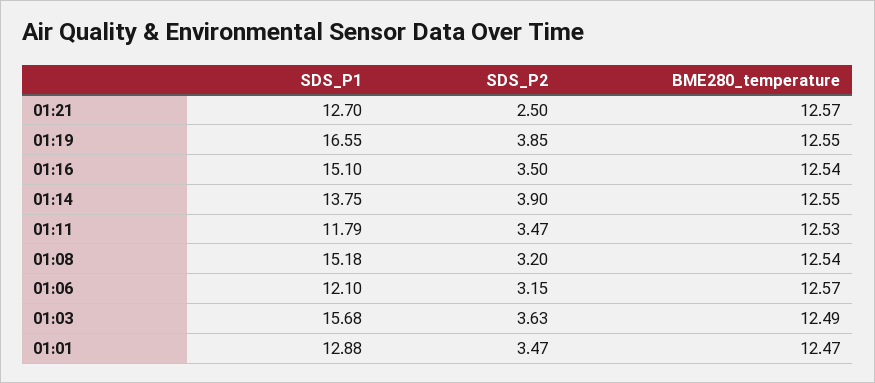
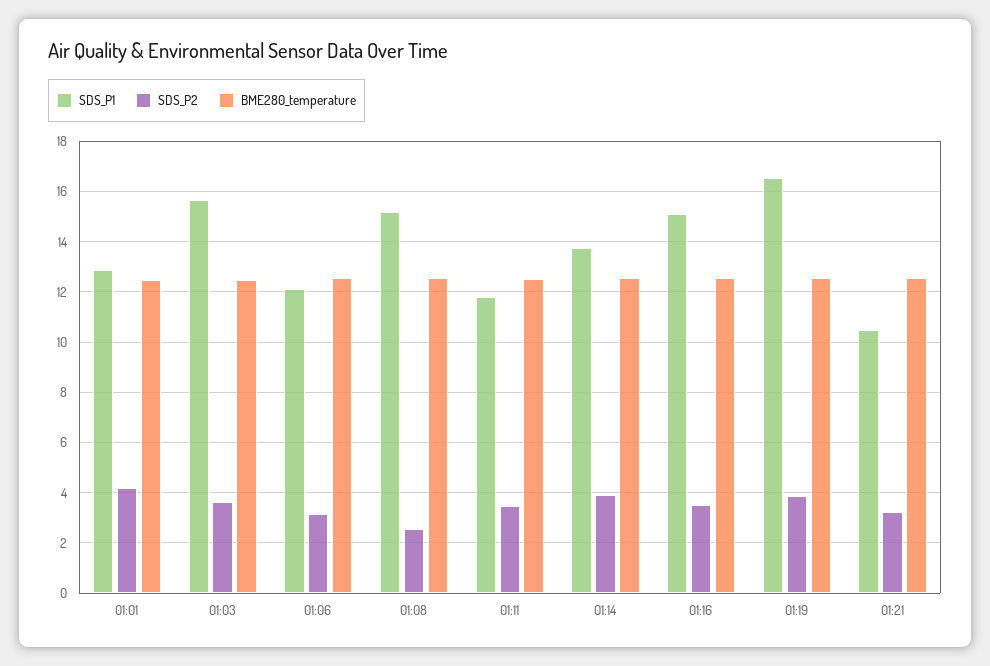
SDS_P1, 01:21: 12.7 -> 10.5
SDS_P2, 01:21: 2.5 -> 3.25
SDS_P2, 01:08: 3.2 -> 2.5
SDS_P2, 01:01: 3.47 -> 4.25

